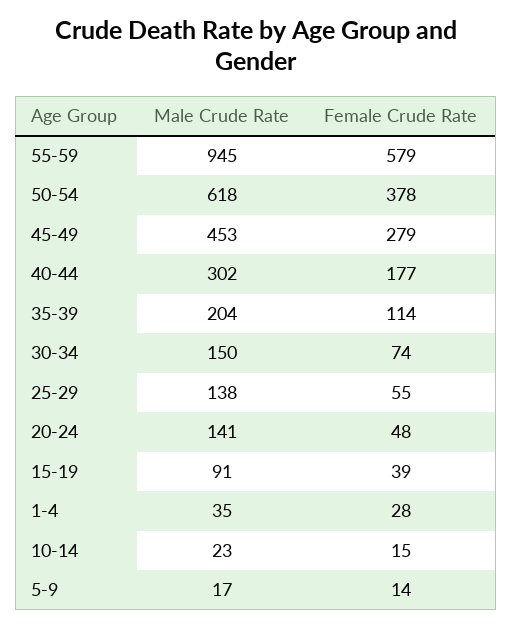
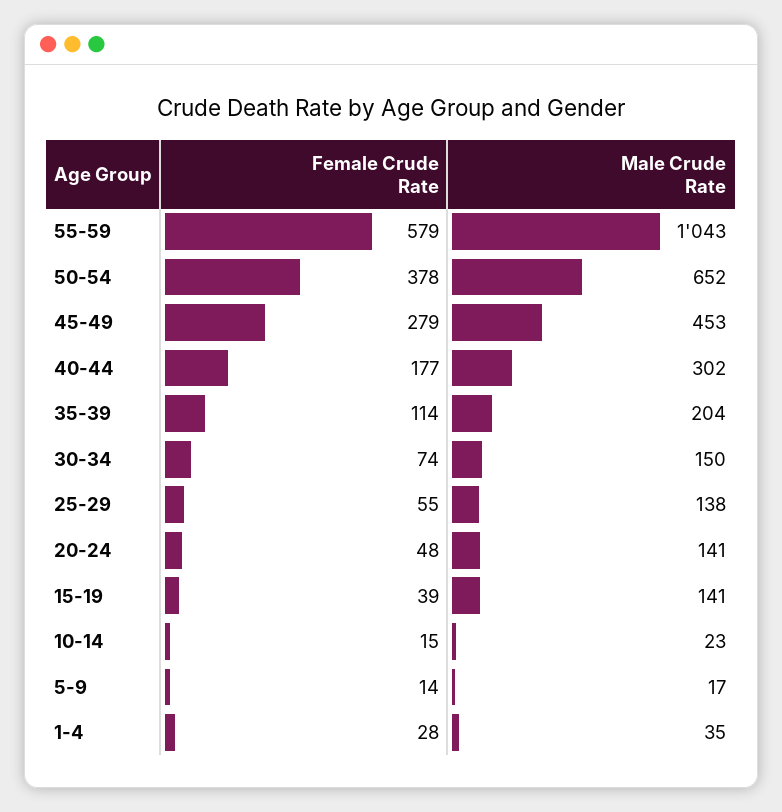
Male Crude Rate, 55-59: 945 -> 1043
Male Crude Rate, 50-54: 618 -> 652
Male Crude Rate, 15-19: 91 -> 141

